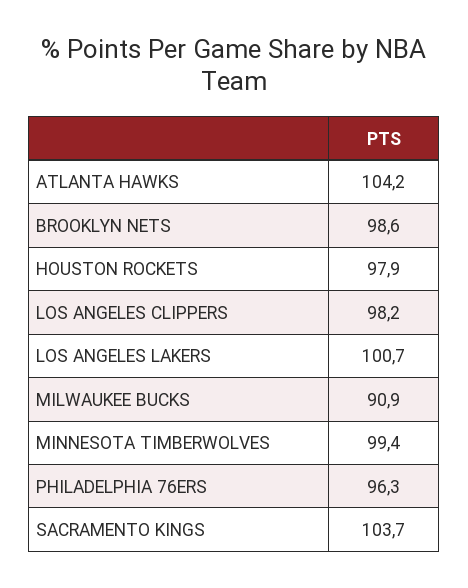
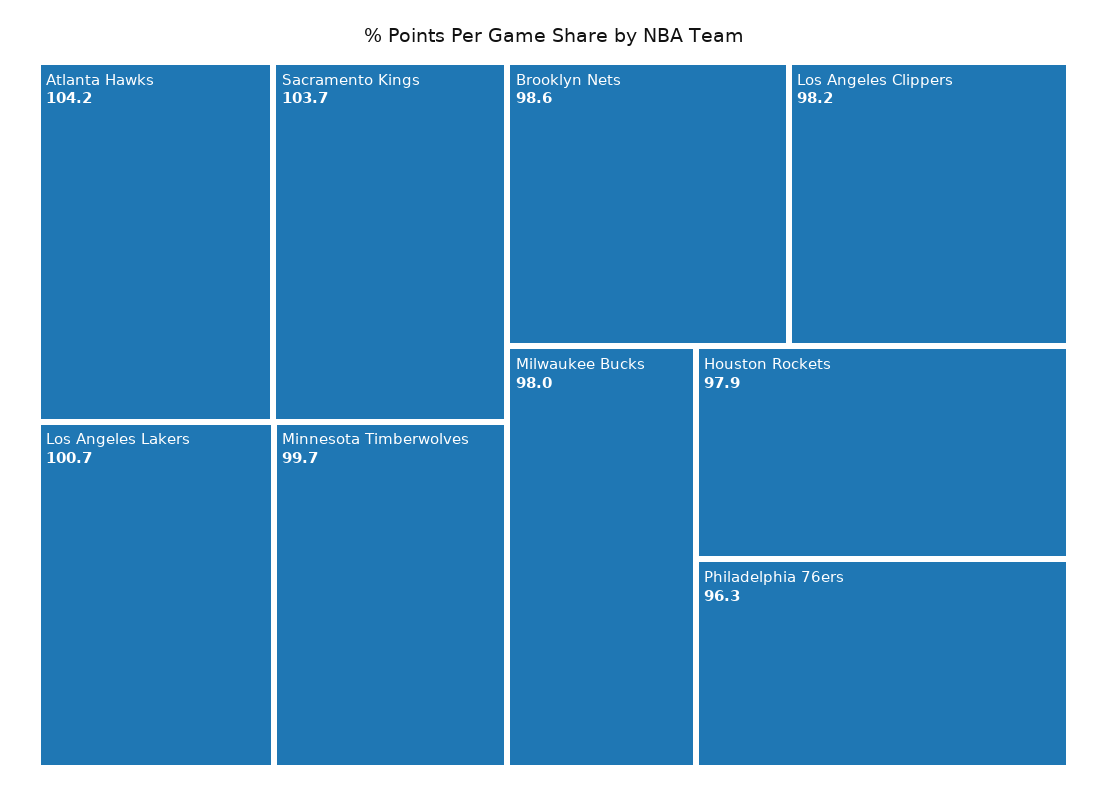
MILWAUKEE BUCKS: 90.9 -> 98
MINNESOTA TIMBERWOLVES: 99.4 -> 99.7

